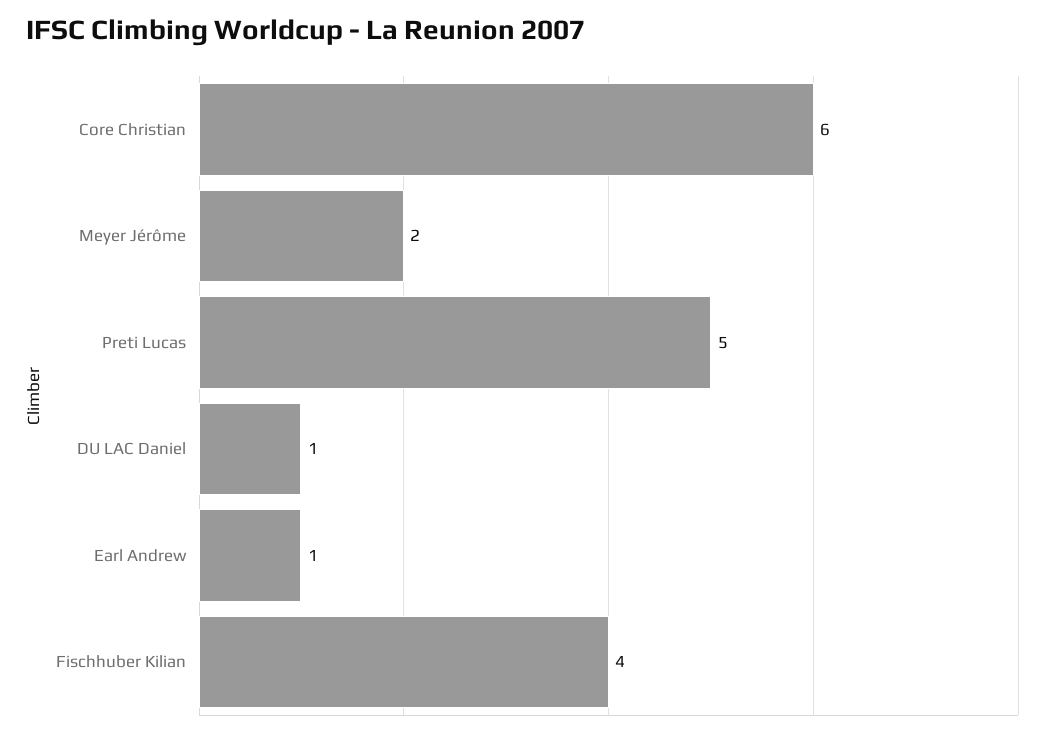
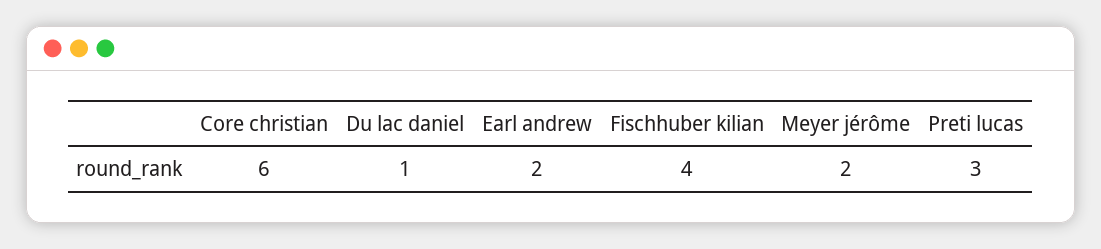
Preti Lucas: 5 -> 3
Earl Andrew: 1 -> 2

